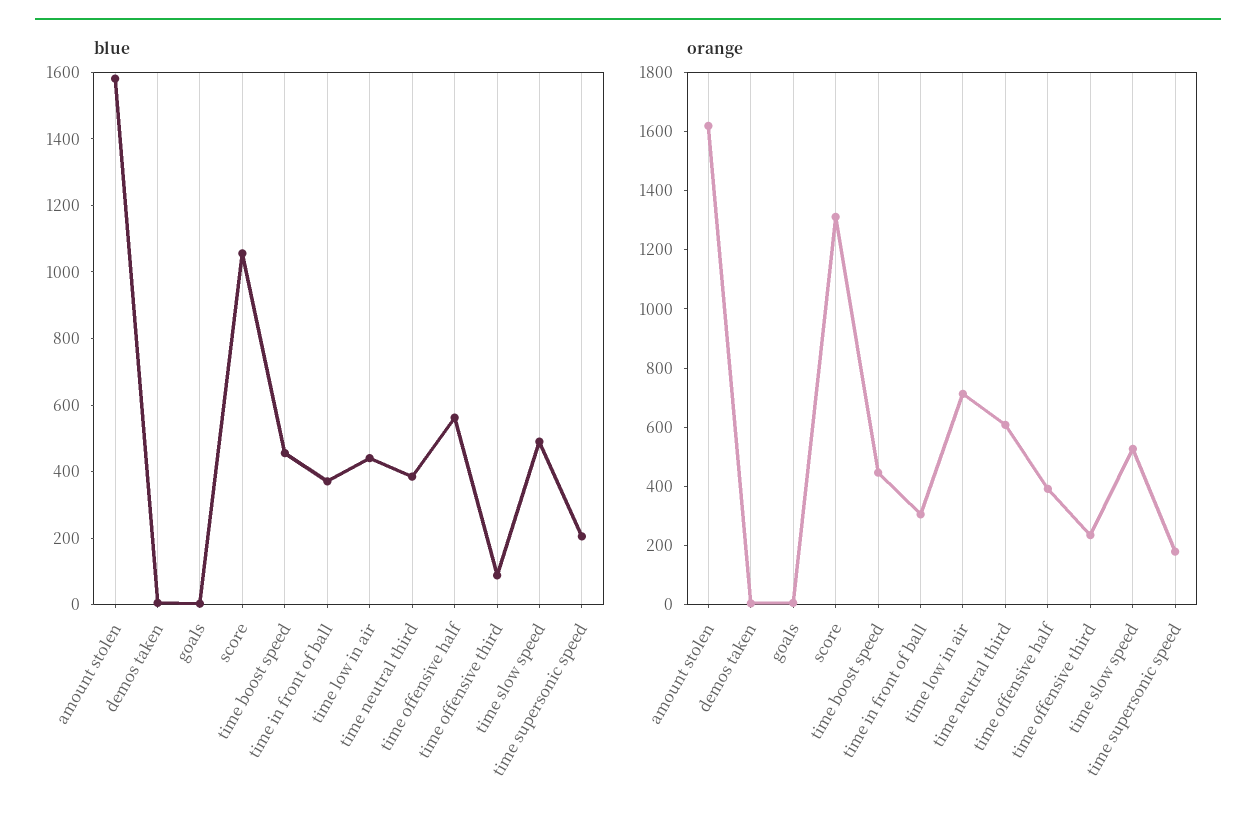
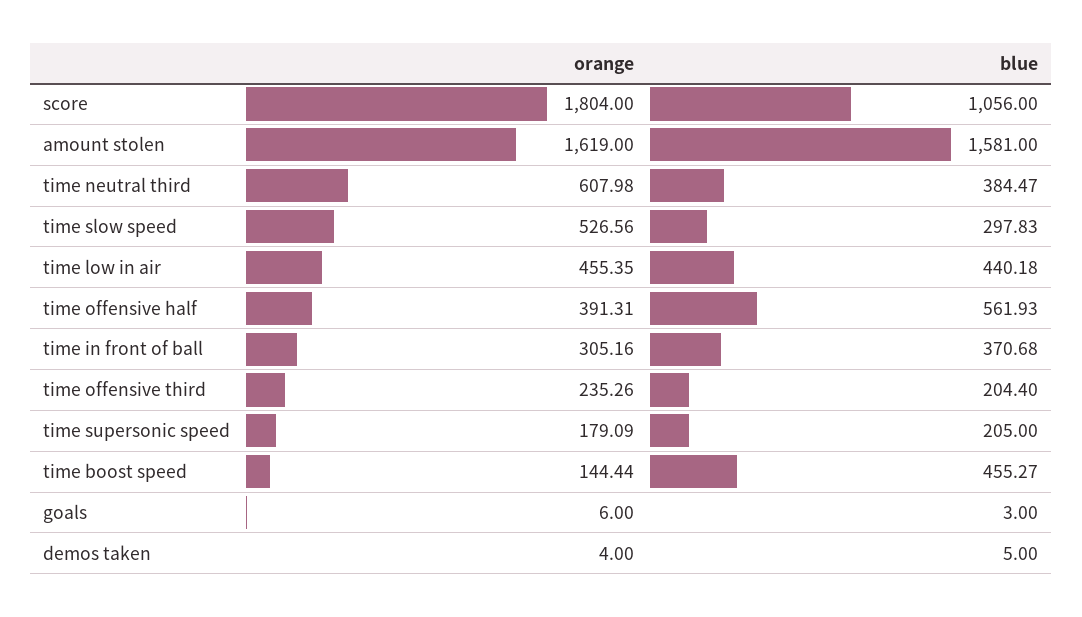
blue, time offensive third: 100 -> 204.4
blue, time slow speed: 500 -> 297.83
orange, score: 1300 -> 1804
orange, time boost speed: 450 -> 144.44
orange, time low in air: 700 -> 455.35

